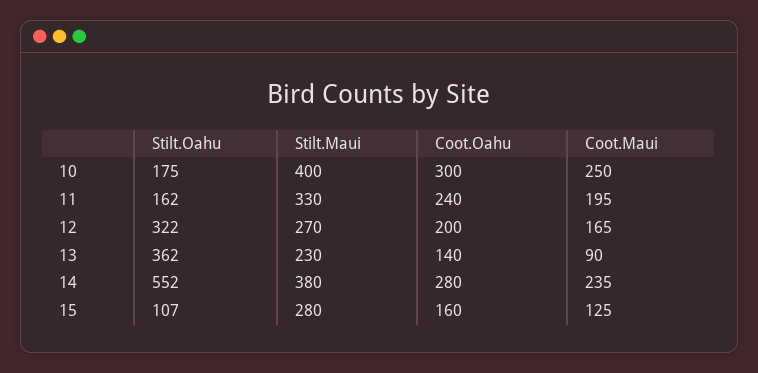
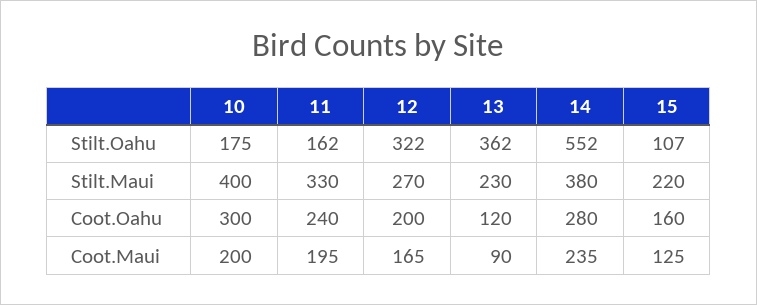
Coot.Maui, 10: 250 -> 200
Coot.Oahu, 13: 140 -> 120
Stilt.Maui, 15: 280 -> 220

